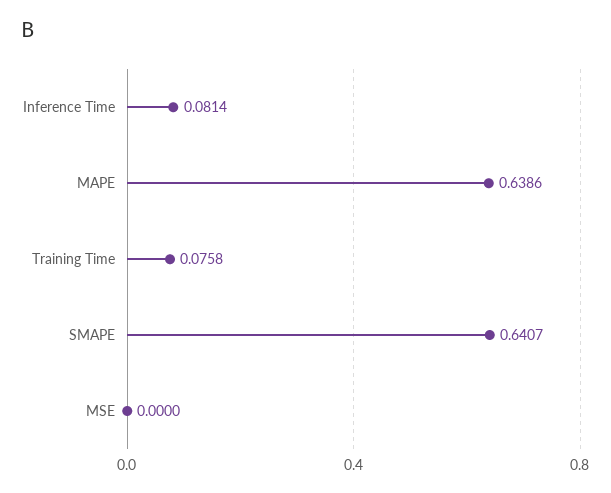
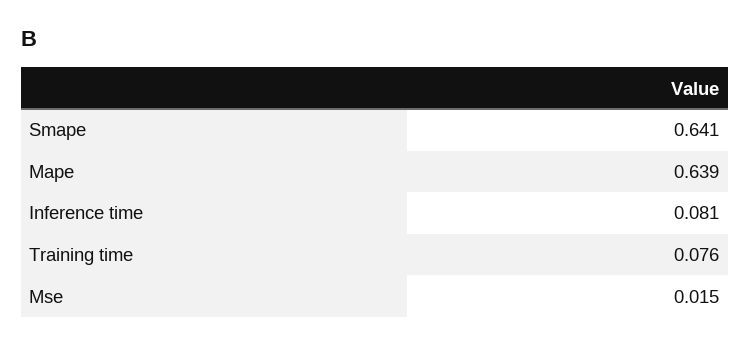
MSE: 0 -> 0.015

